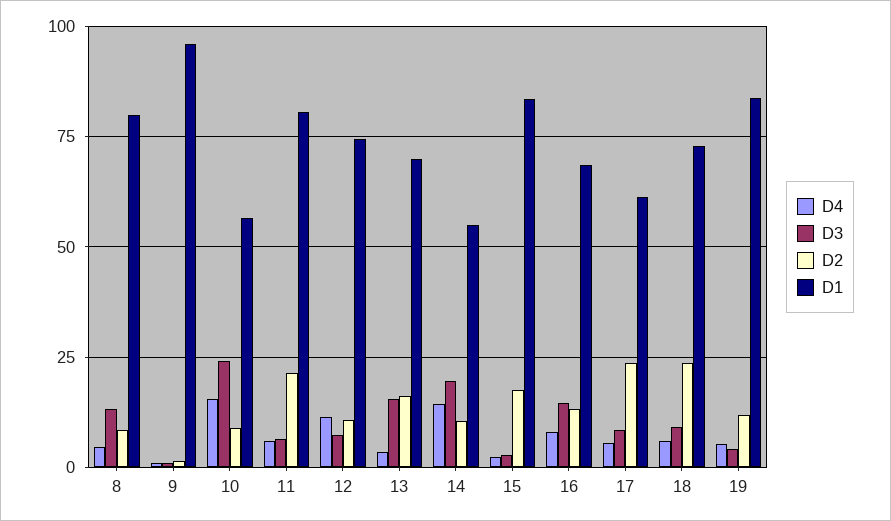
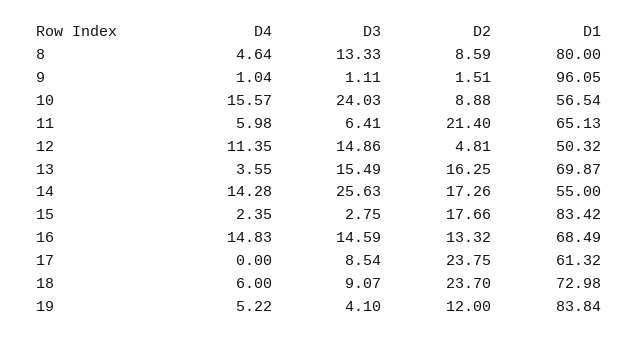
D1, 11: 80 -> 65.13
D3, 12: 7.5 -> 14.86
D2, 12: 10 -> 4.81
D1, 12: 75 -> 50.32
D3, 14: 20 -> 25.63
D2, 14: 10 -> 17.26
D4, 16: 7.5 -> 14.83
D4, 17: 5 -> 0

